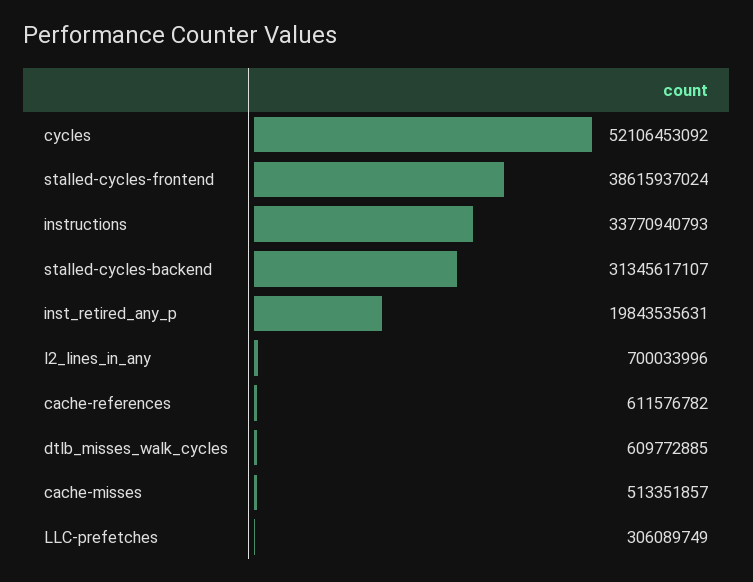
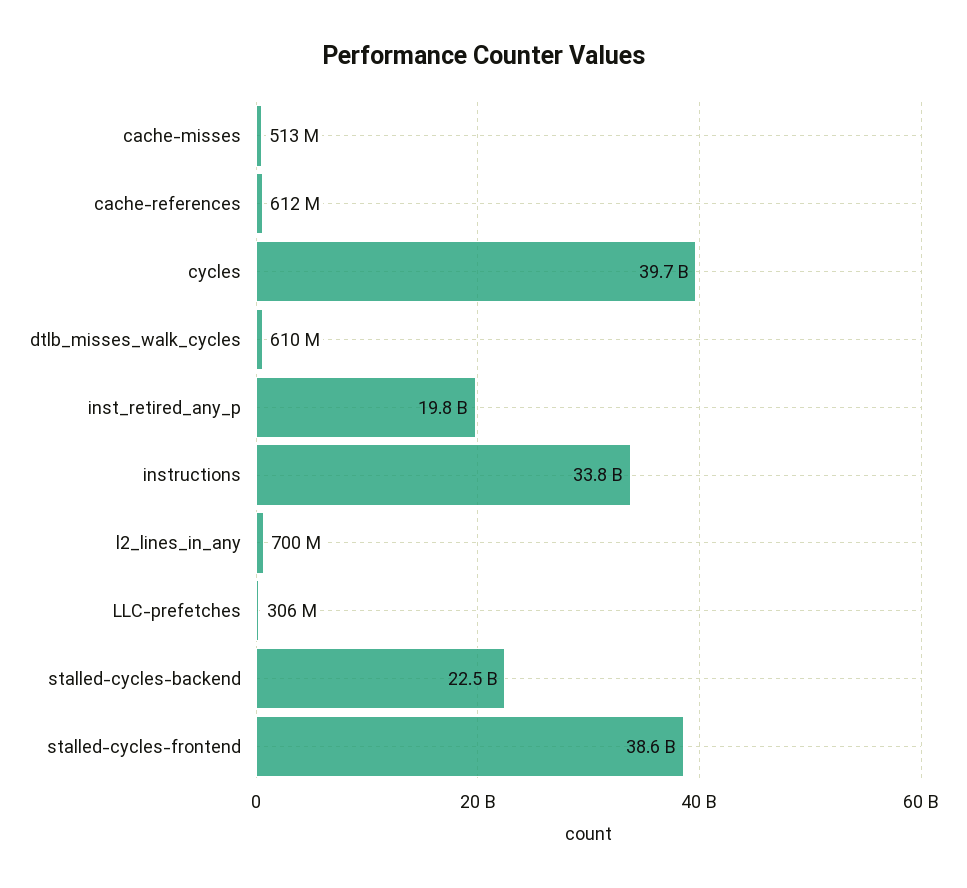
cycles: 52106453092 -> 39700000000
stalled-cycles-backend: 31345617107 -> 22500000000

